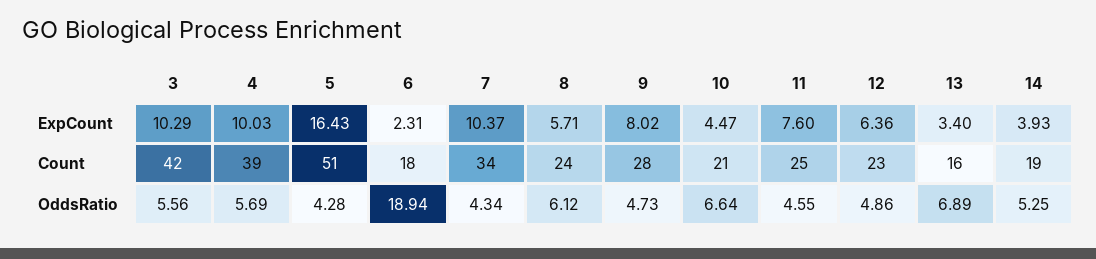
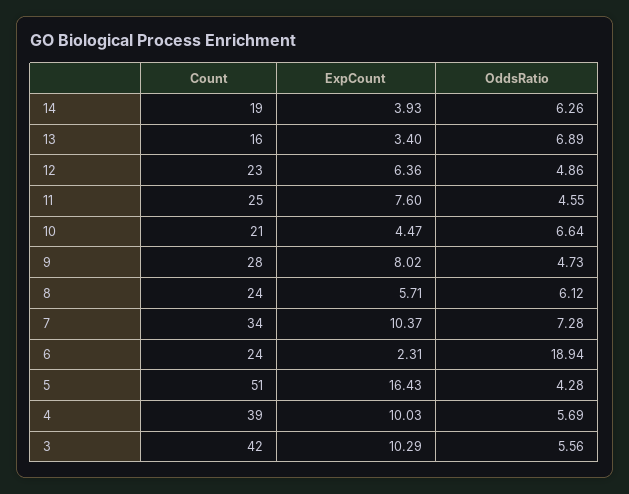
6, Count: 18 -> 24
7, OddsRatio: 4.34 -> 7.28
14, OddsRatio: 5.25 -> 6.26

